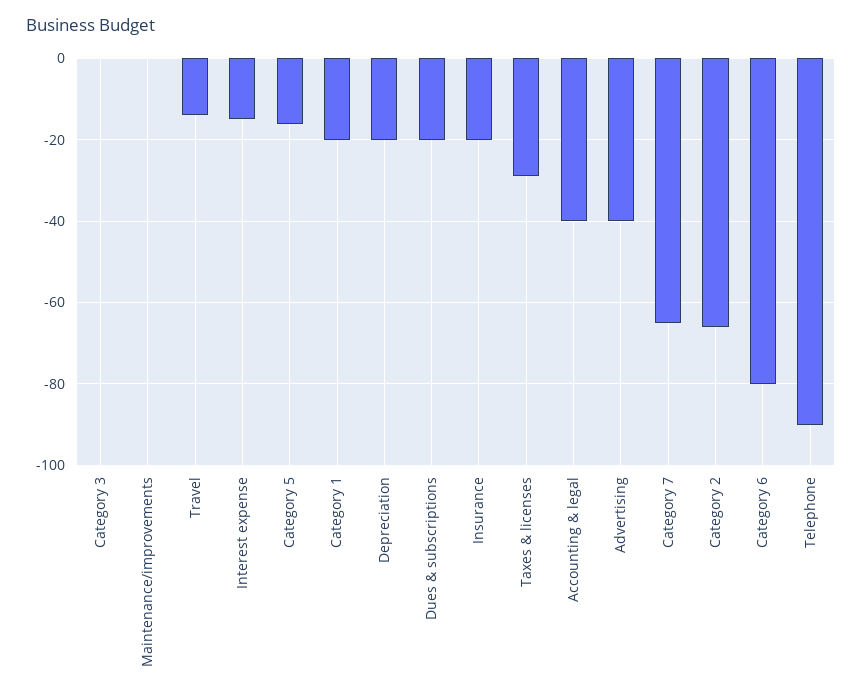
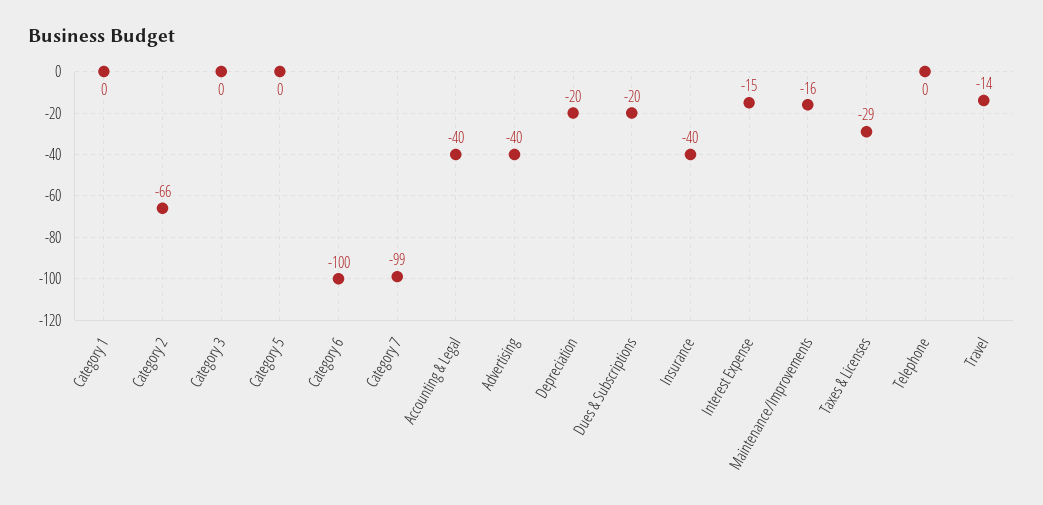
Maintenance/improvements: 0 -> -16
Category 5: -15 -> 0
Category 1: -20 -> 0
Insurance: -20 -> -40
Category 7: -65 -> -99
Category 6: -80 -> -100
Telephone: -90 -> 0

